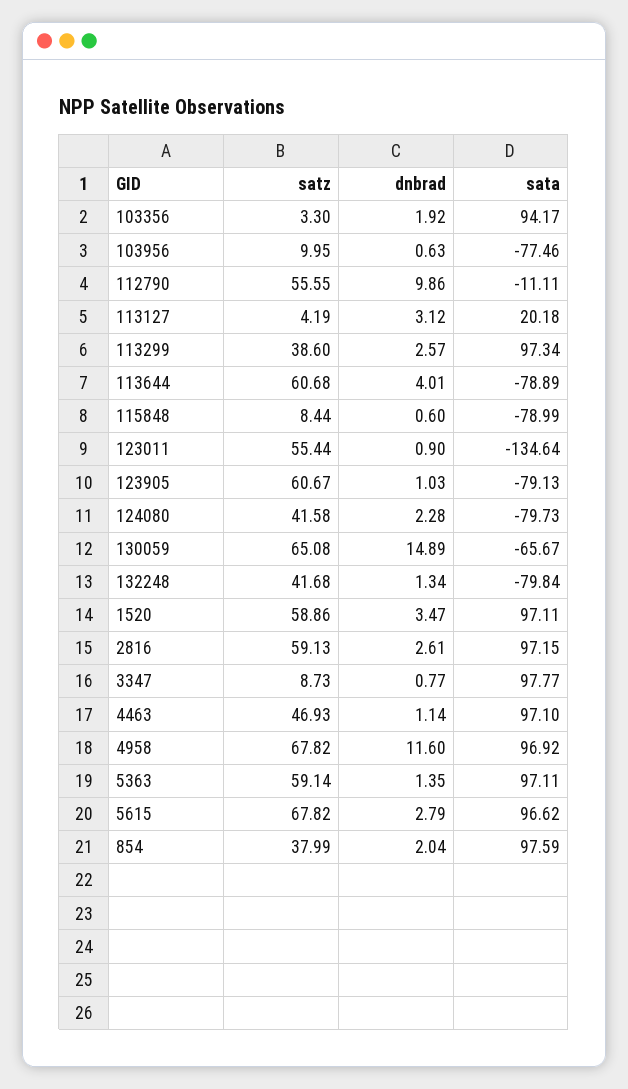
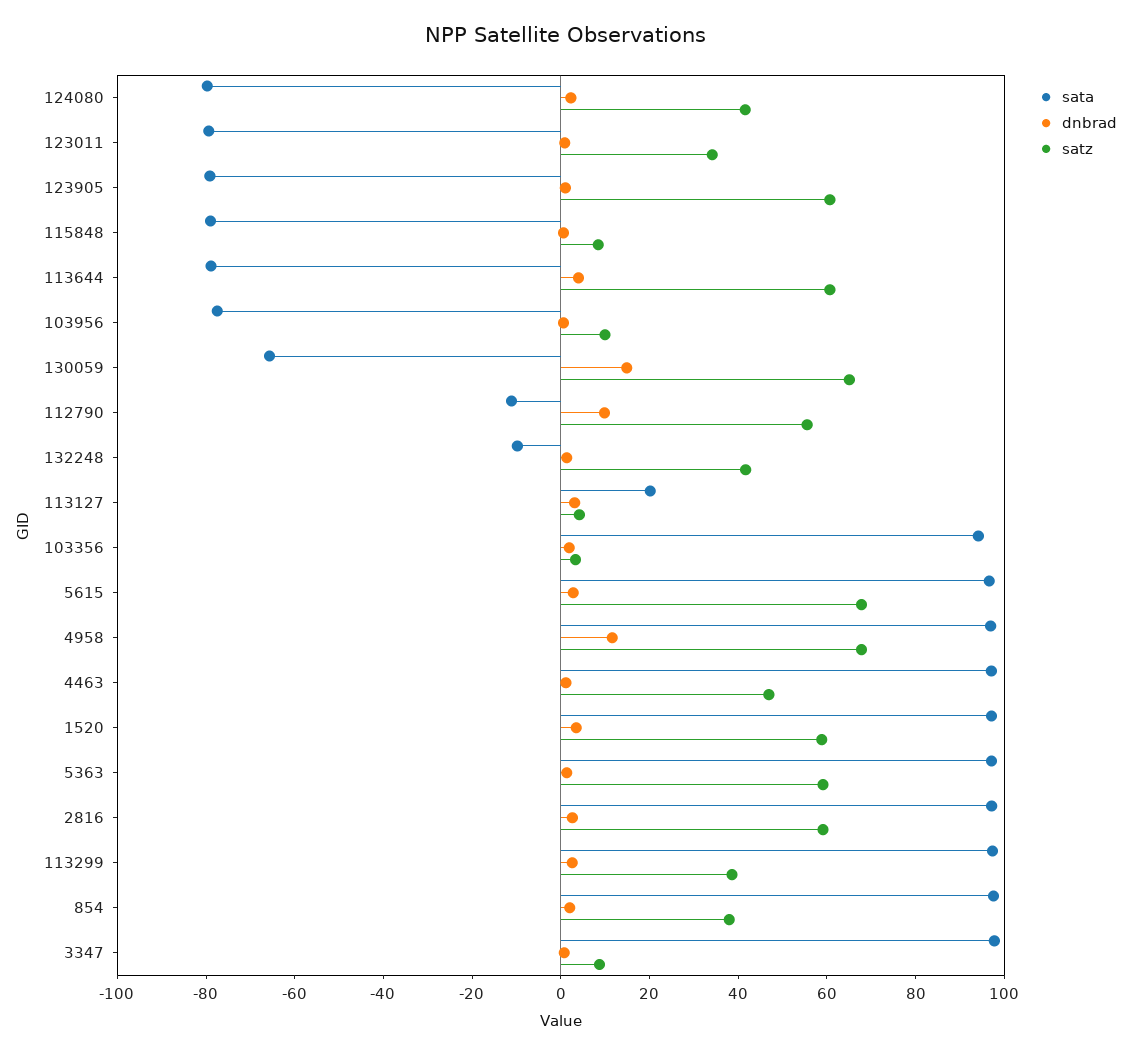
satz, 123011: 55.44 -> 35
sata, 123011: -134.64 -> -80
sata, 132248: -79.84 -> -10

